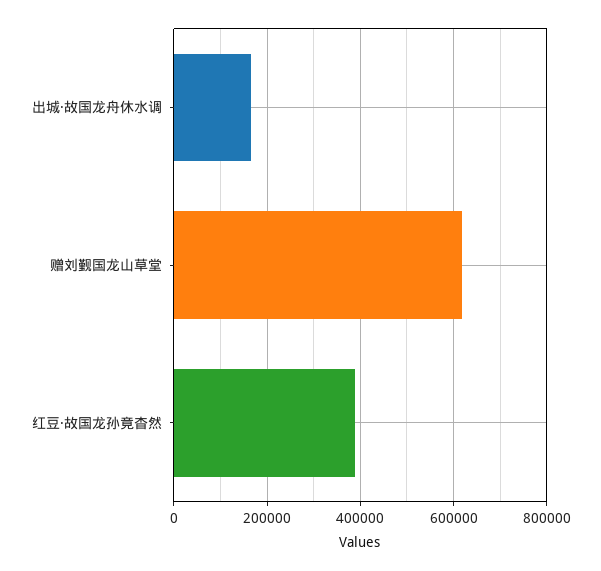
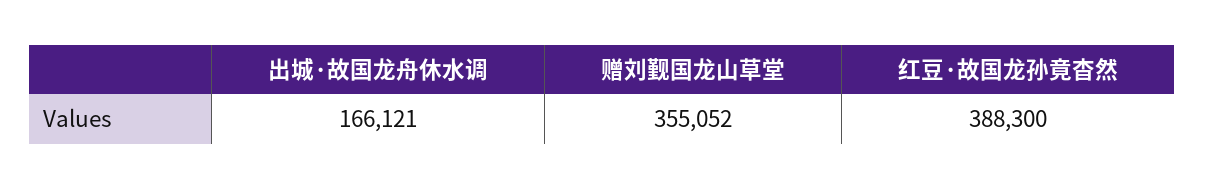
赠刘觐国龙山草堂: 620000 -> 355052

